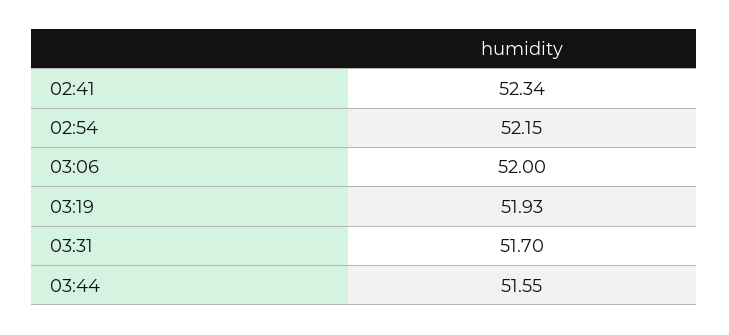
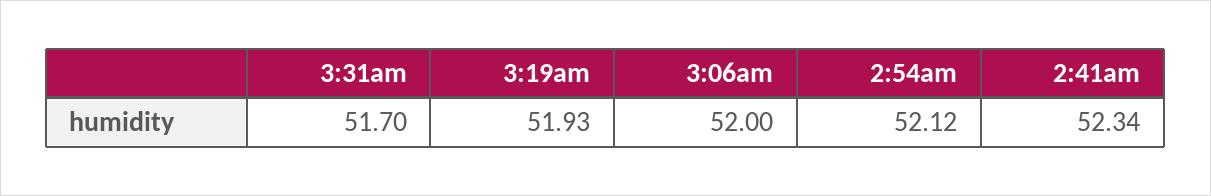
02:54: 52.15 -> 52.12
03:44: 51.55 -> none

